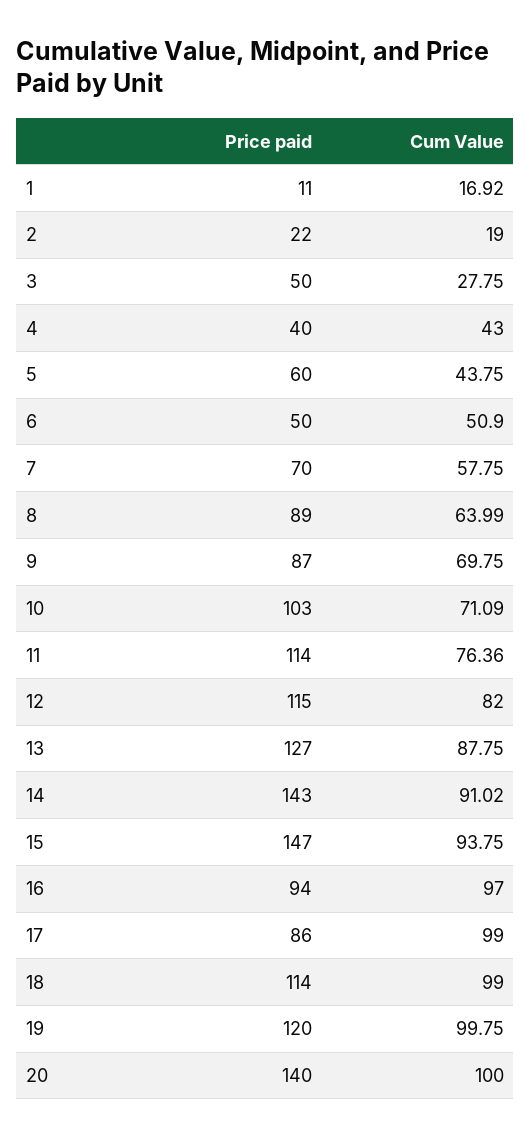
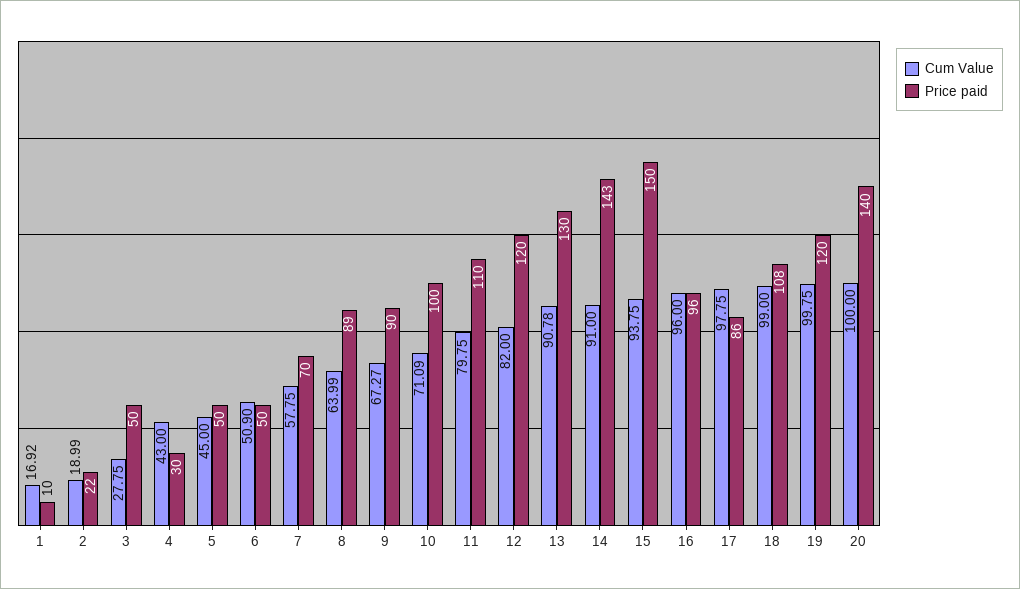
Price paid, 1: 11 -> 10
Cum Value, 2: 19 -> 18.99
Price paid, 4: 40 -> 30
Price paid, 5: 60 -> 50
Cum Value, 5: 43.75 -> 45
Price paid, 9: 87 -> 90
Cum Value, 9: 69.75 -> 67.27
Price paid, 10: 103 -> 100
Price paid, 11: 114 -> 110
Cum Value, 11: 76.36 -> 79.75
Price paid, 12: 115 -> 120
Price paid, 13: 127 -> 130
Cum Value, 13: 87.75 -> 90.78
Cum Value, 14: 91.02 -> 91
Price paid, 15: 147 -> 150
Price paid, 16: 94 -> 96
Cum Value, 16: 97 -> 96
Cum Value, 17: 99 -> 97.75
Price paid, 18: 114 -> 108

